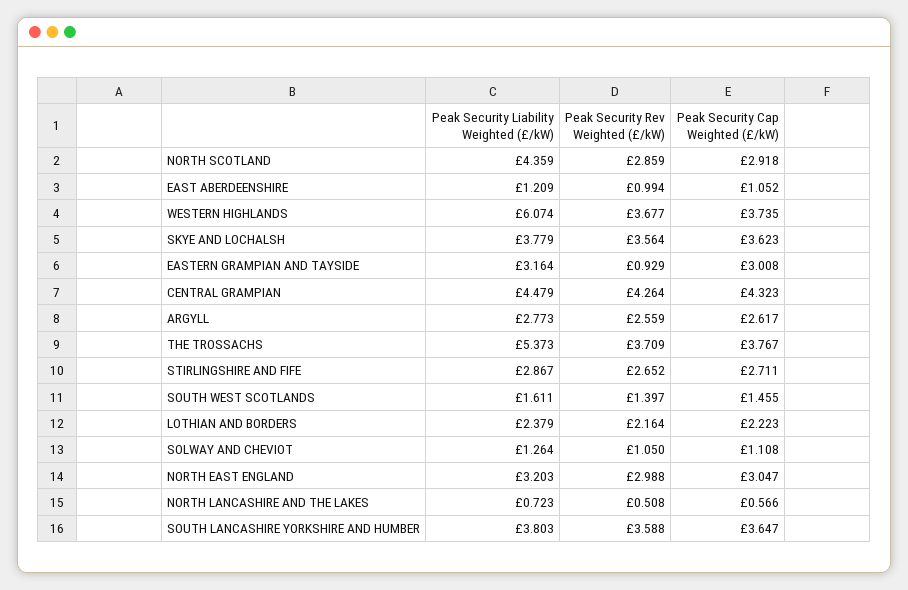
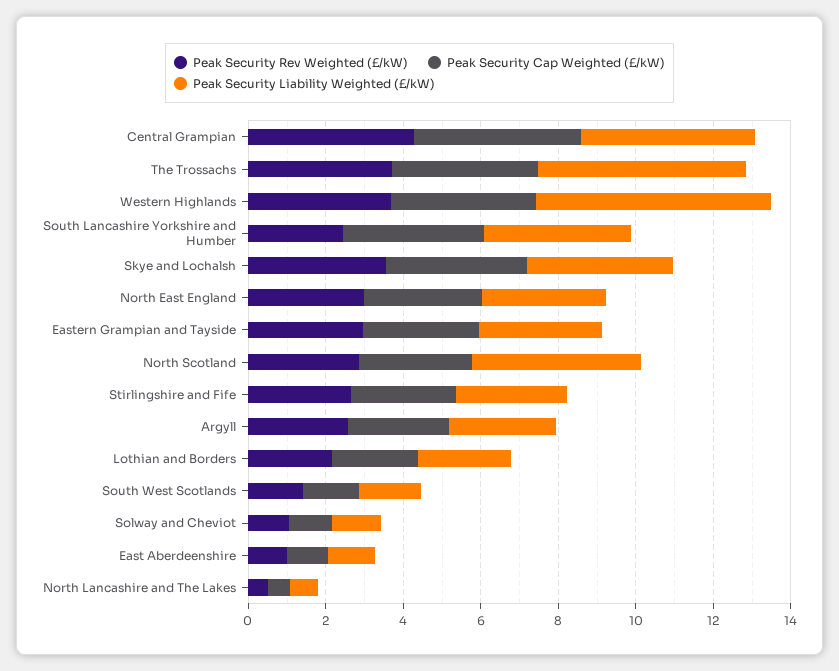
Peak Security Rev Weighted (£/kW), EASTERN GRAMPIAN AND TAYSIDE: 0.929 -> 3
Peak Security Rev Weighted (£/kW), SOUTH LANCASHIRE YORKSHIRE AND HUMBER: 3.588 -> 2.5

